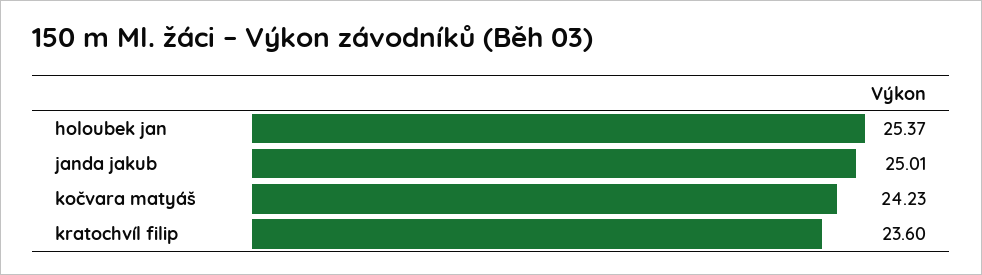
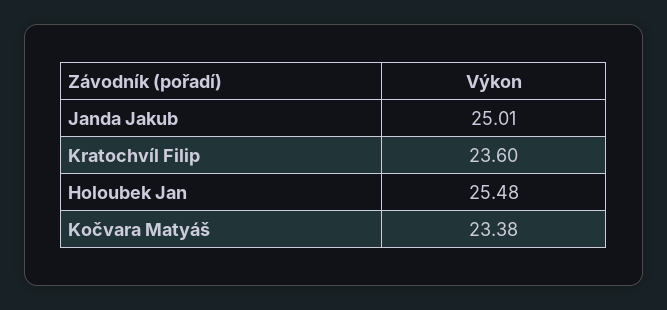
holoubek jan: 25.37 -> 25.48
kočvara matyáš: 24.23 -> 23.38

